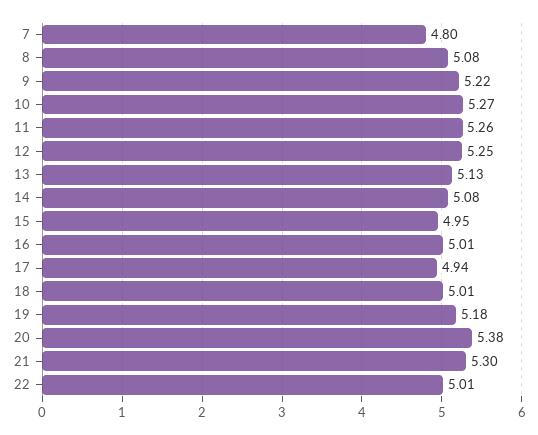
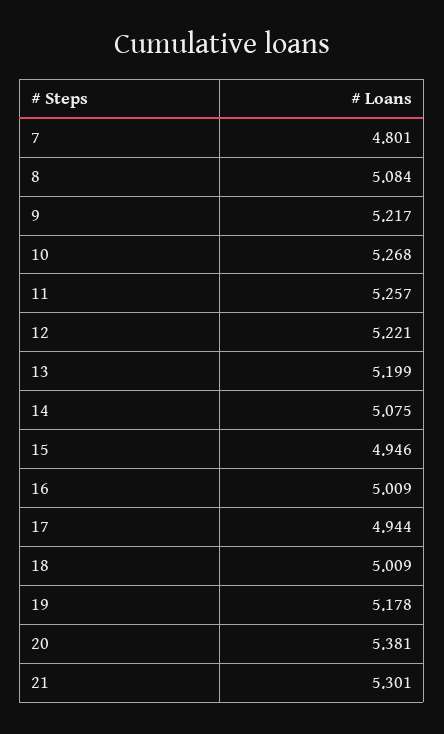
12: 5.25 -> 5.221
13: 5.13 -> 5.199
22: 5.01 -> none

